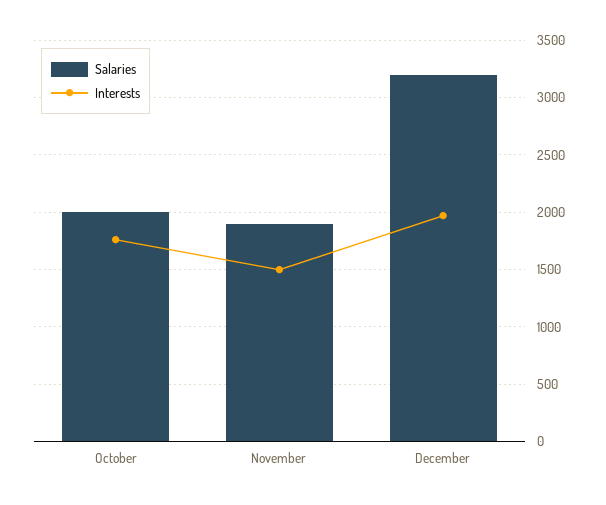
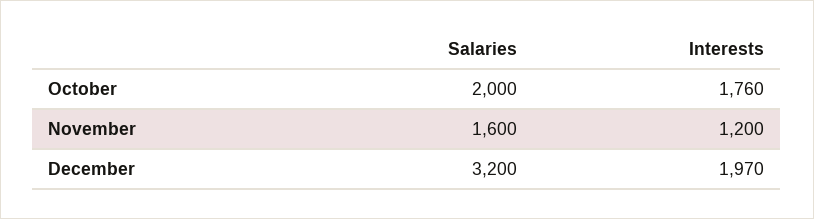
Salaries, November: 1900 -> 1600
Interests, November: 1500 -> 1200

